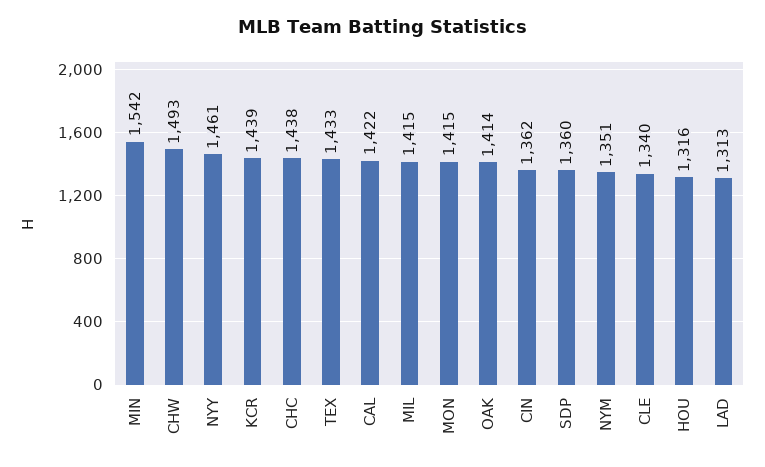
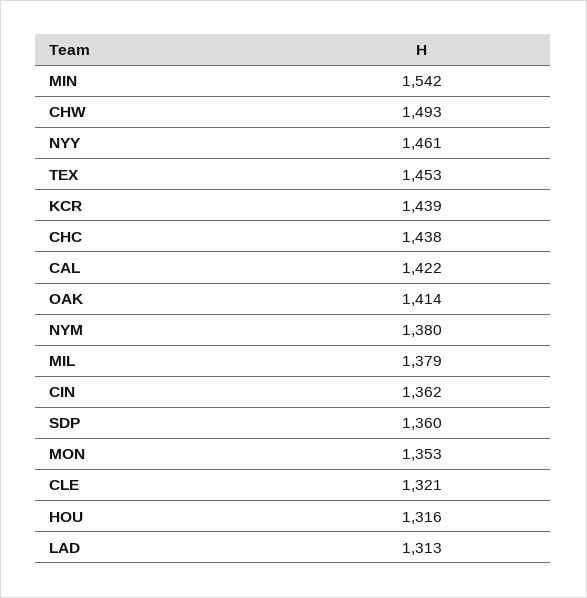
TEX: 1433 -> 1453
MIL: 1415 -> 1379
MON: 1415 -> 1353
NYM: 1351 -> 1380
CLE: 1340 -> 1321

